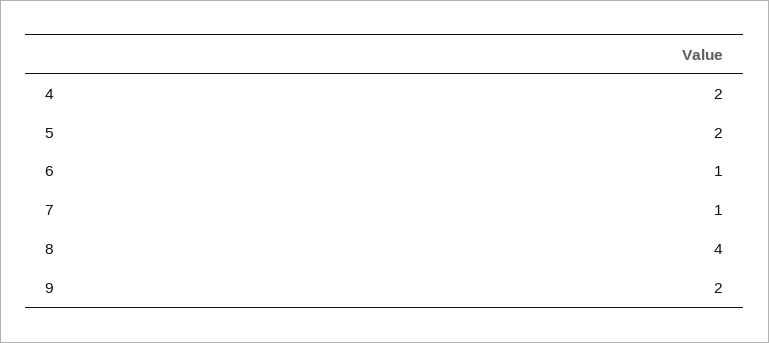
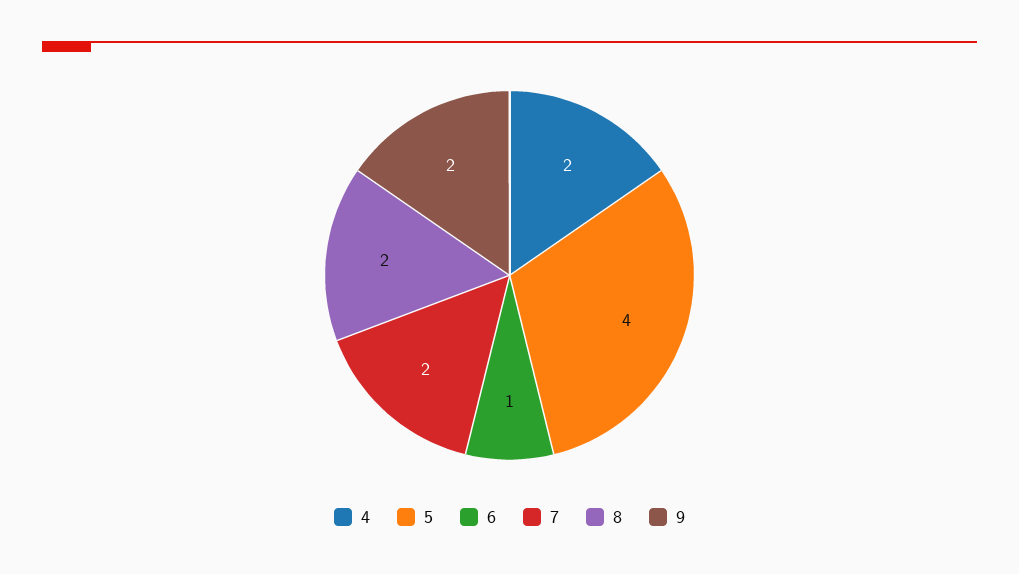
5: 2 -> 4
7: 1 -> 2
8: 4 -> 2

